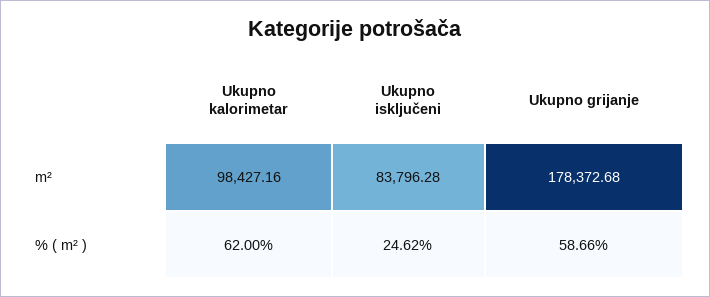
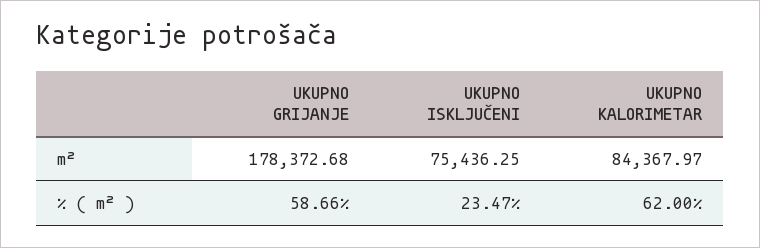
Ukupno kalorimetar, m²: 98427.16 -> 84367.97
Ukupno isključeni, m²: 83796.28 -> 75436.25
Ukupno isključeni, % ( m² ): 24.62 -> 23.47

